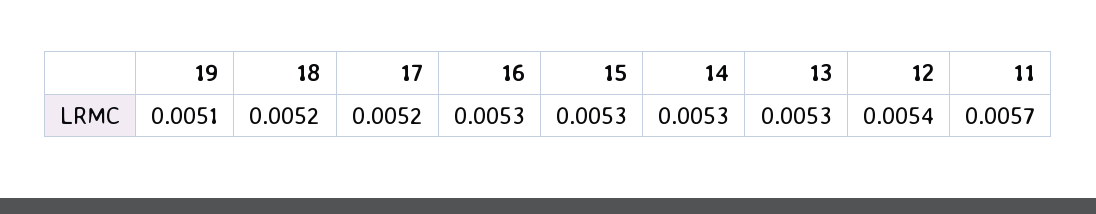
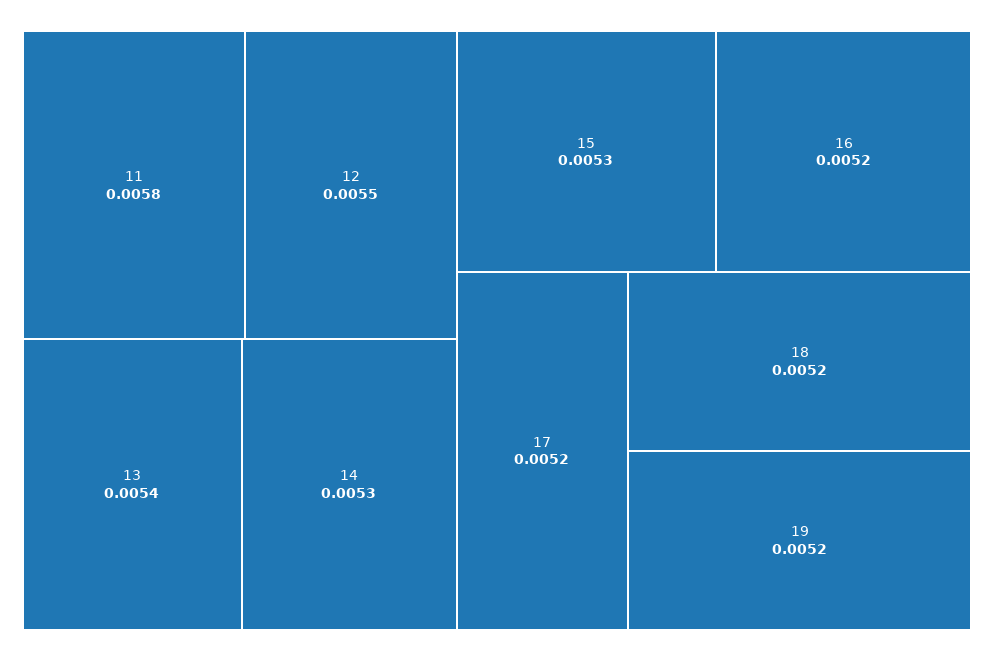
19: 0.0051 -> 0.0052
16: 0.0053 -> 0.0052
13: 0.0053 -> 0.0054
12: 0.0054 -> 0.0055
11: 0.0057 -> 0.0058

